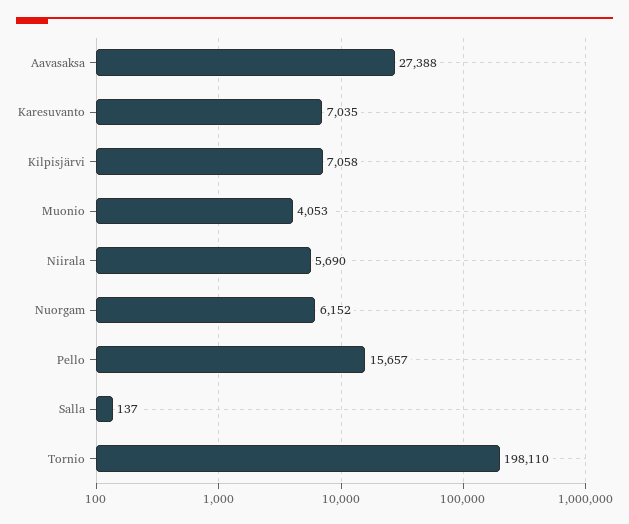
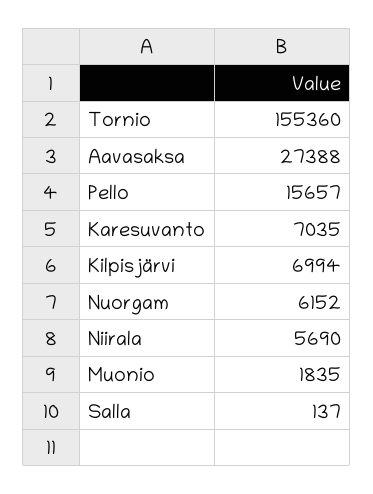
Kilpisjärvi: 7058 -> 6994
Muonio: 4053 -> 1835
Tornio: 198110 -> 155360

